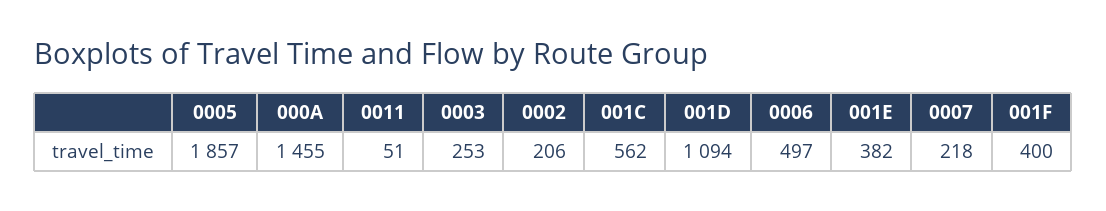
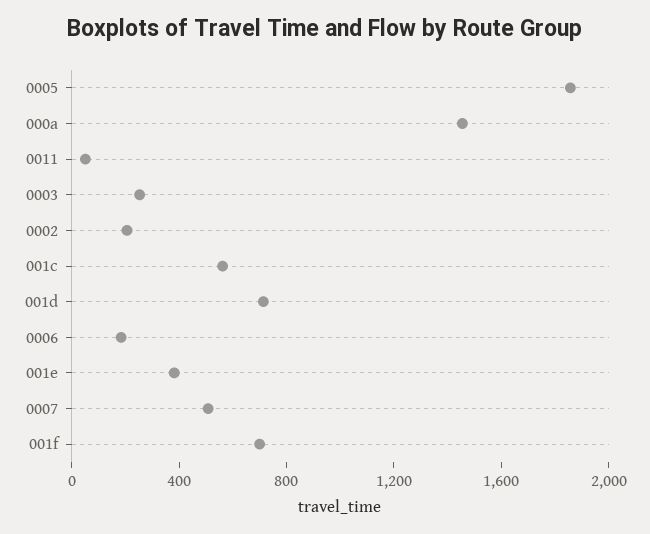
001D: 1094 -> 700
0006: 497 -> 200
0007: 218 -> 500
001F: 400 -> 700

